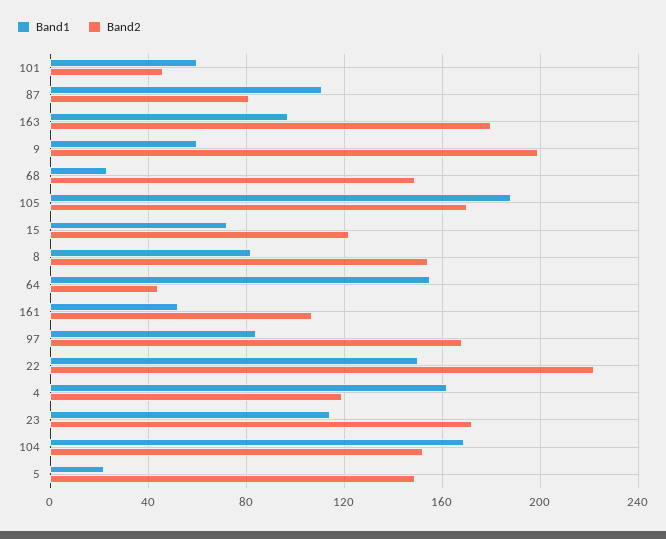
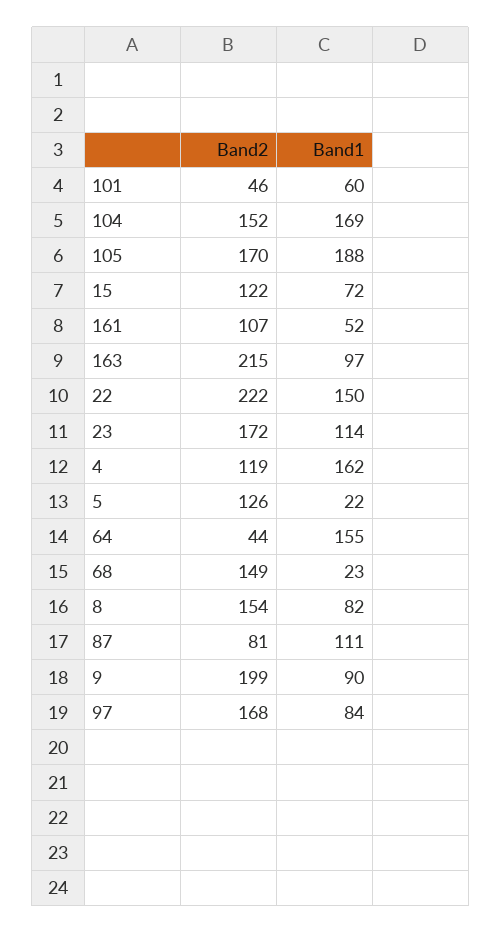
Band2, 163: 180 -> 215
Band1, 9: 60 -> 90
Band2, 5: 150 -> 126

